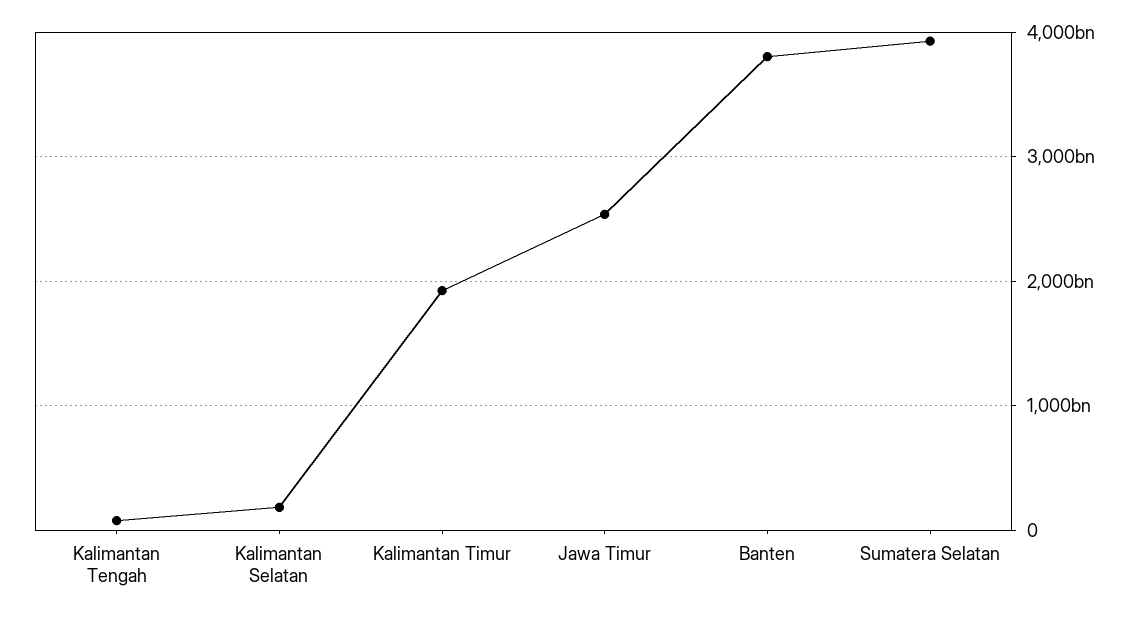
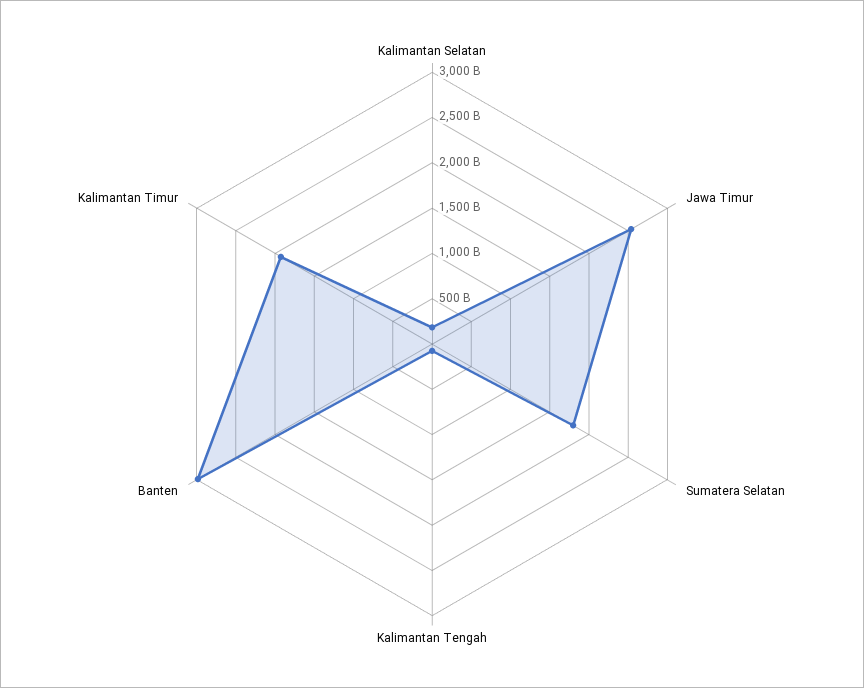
Banten: 3800000000000 -> 3000000000000
Sumatera Selatan: 3900000000000 -> 1800000000000

